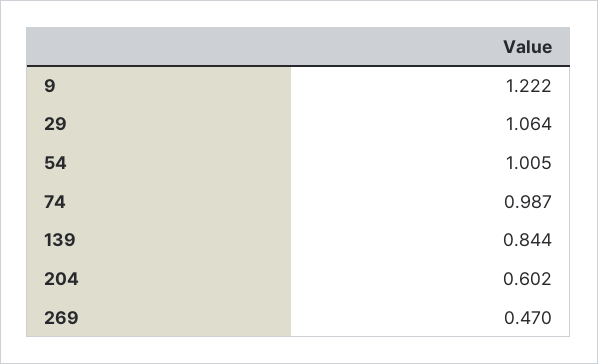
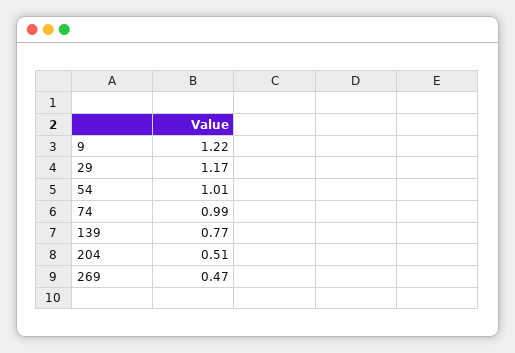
29: 1.064 -> 1.17
139: 0.844 -> 0.77
204: 0.602 -> 0.51

